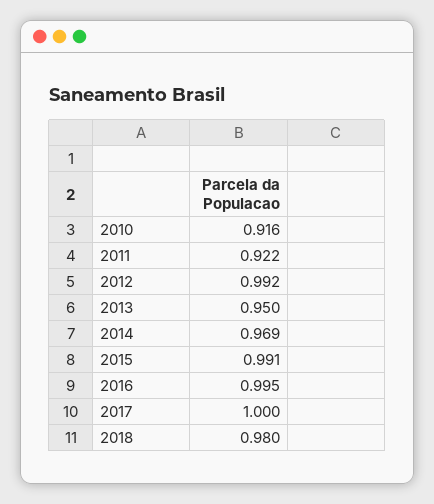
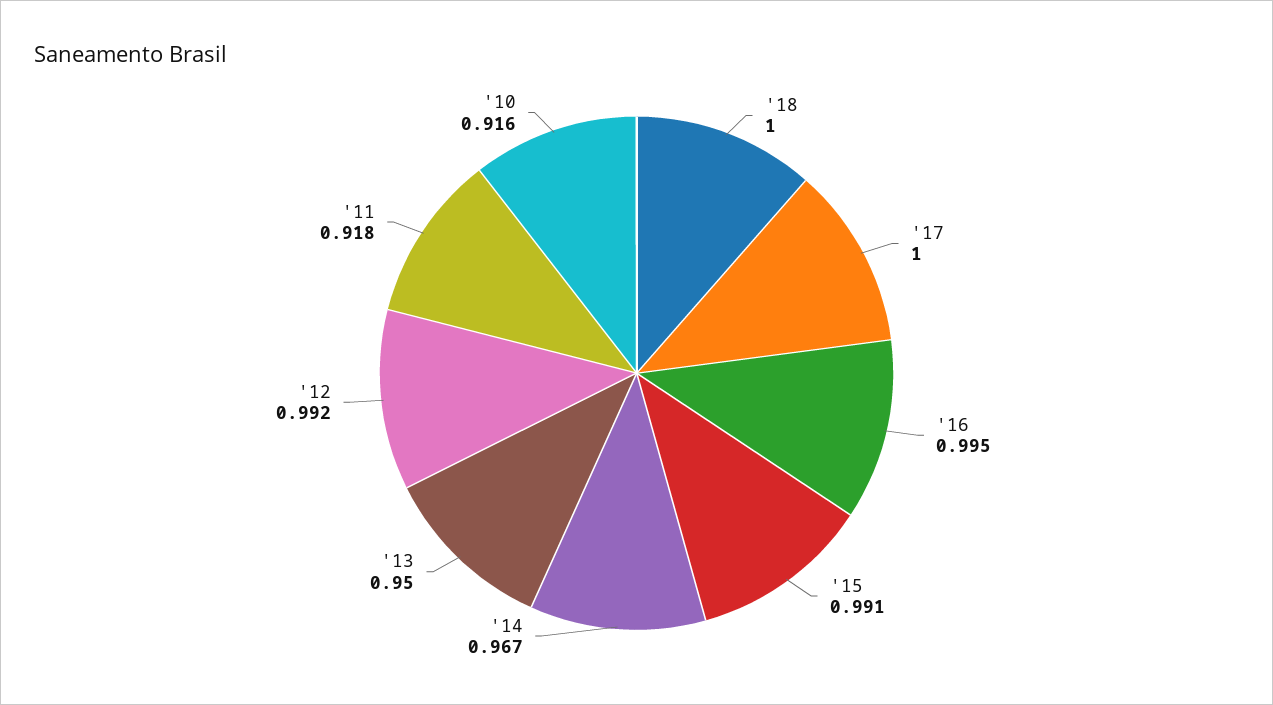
2011: 0.922 -> 0.918
2014: 0.969 -> 0.967
2018: 0.98 -> 1

